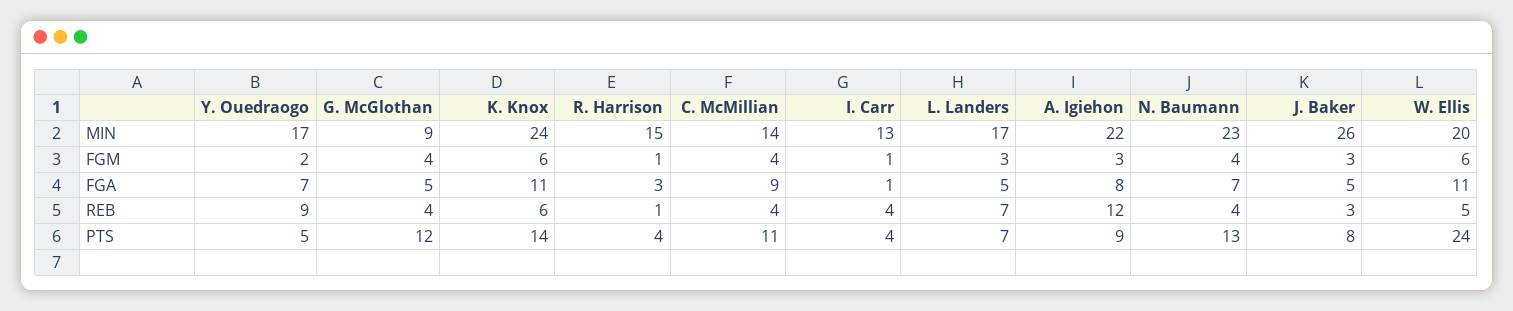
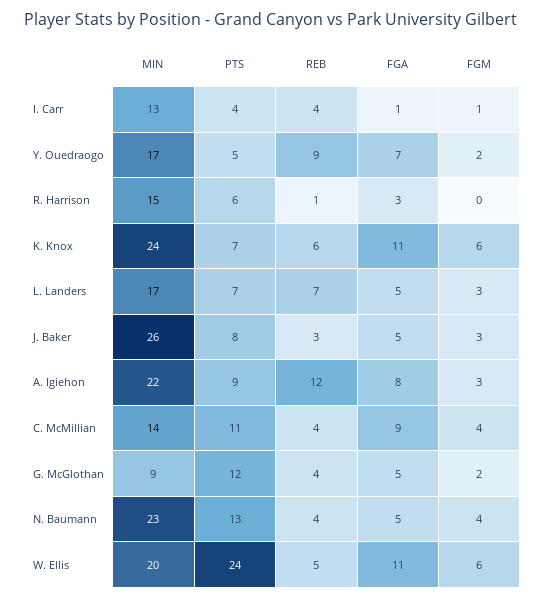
G. McGlothan, FGM: 4 -> 2
R. Harrison, FGM: 1 -> 0
N. Baumann, FGA: 7 -> 5
K. Knox, PTS: 14 -> 7
R. Harrison, PTS: 4 -> 6

